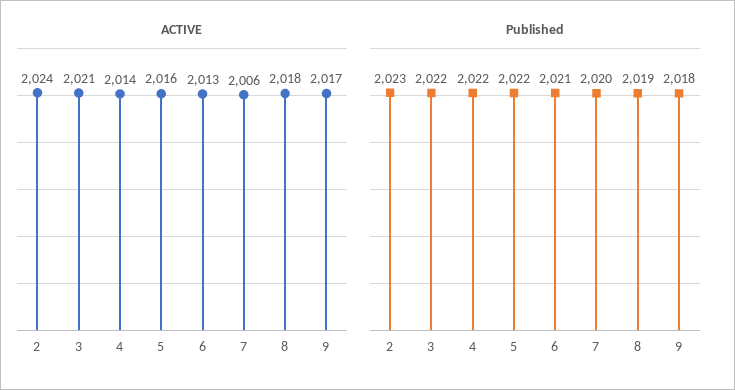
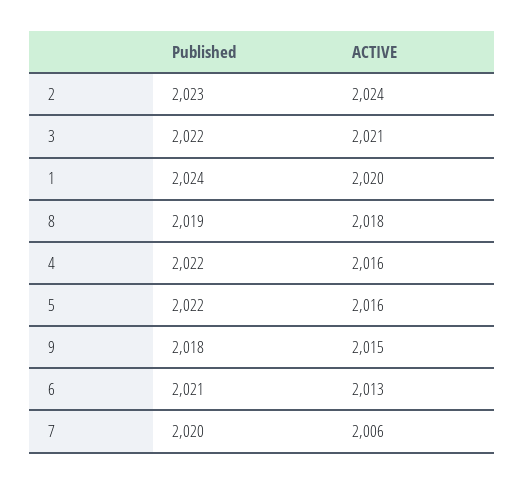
ACTIVE, 4: 2014 -> 2016
ACTIVE, 9: 2017 -> 2015
Published, 1: none -> 2024
ACTIVE, 1: none -> 2020

